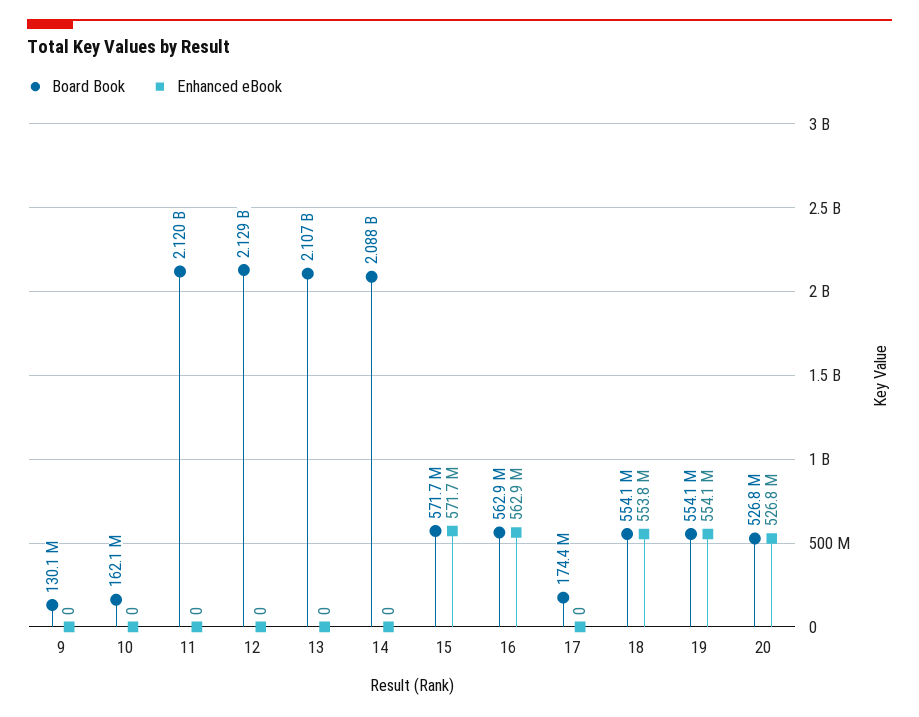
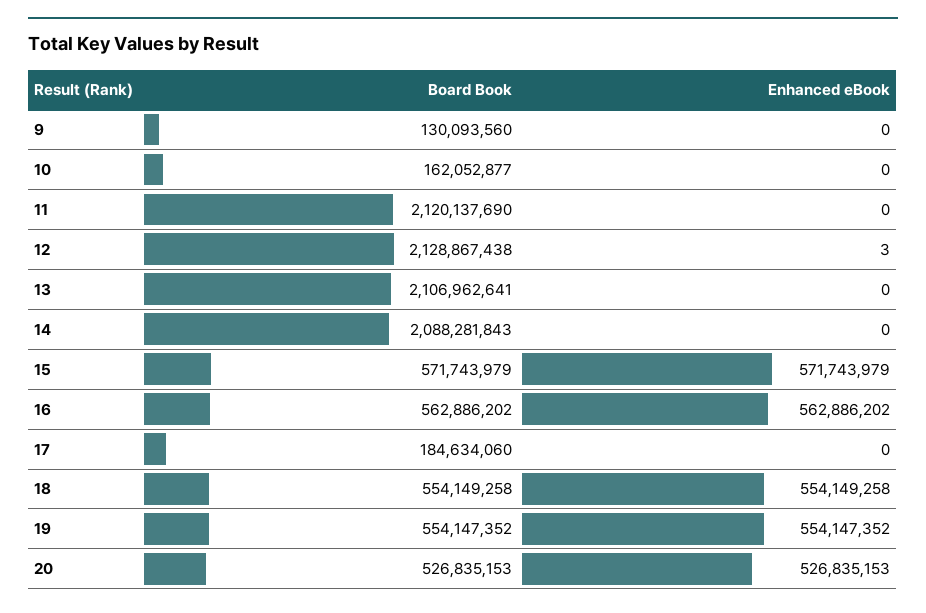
Enhanced eBook, 12: 0 -> 3
Board Book, 17: 174400000 -> 184634060
Enhanced eBook, 18: 553800000 -> 554149258

